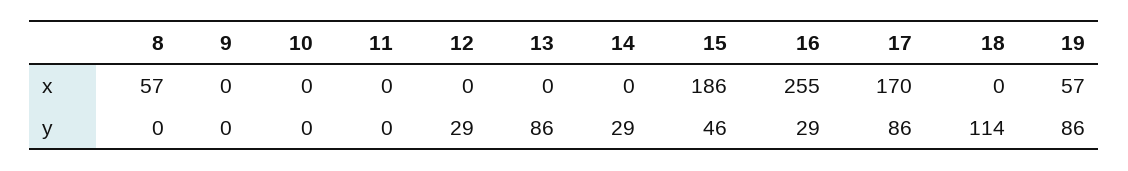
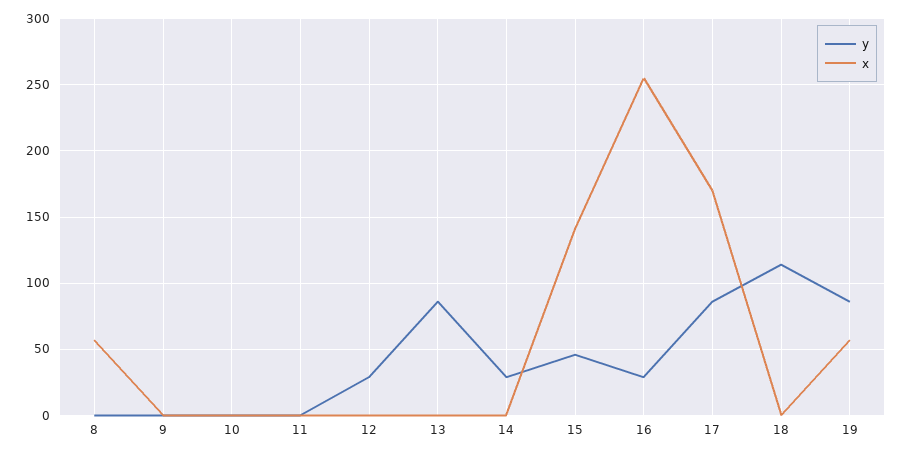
x, 15: 186 -> 140

